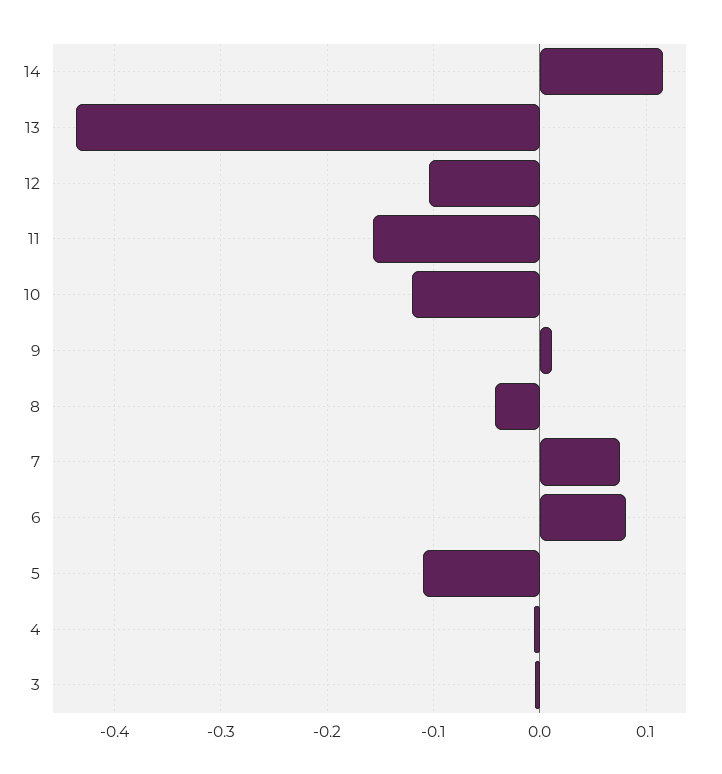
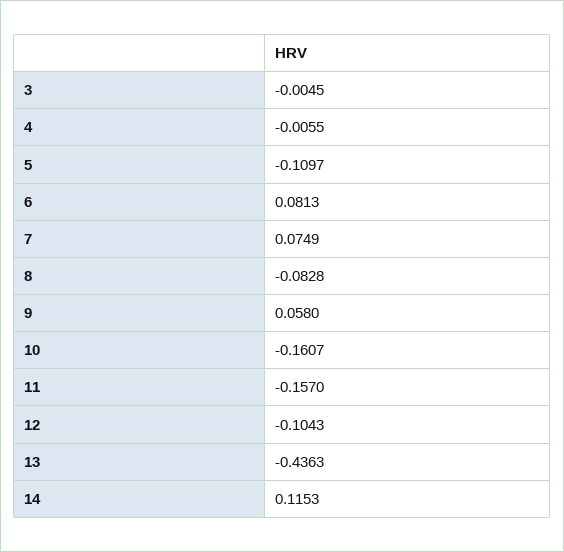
10: -0.12 -> -0.1607
9: 0.01 -> 0.058
8: -0.04 -> -0.0828

